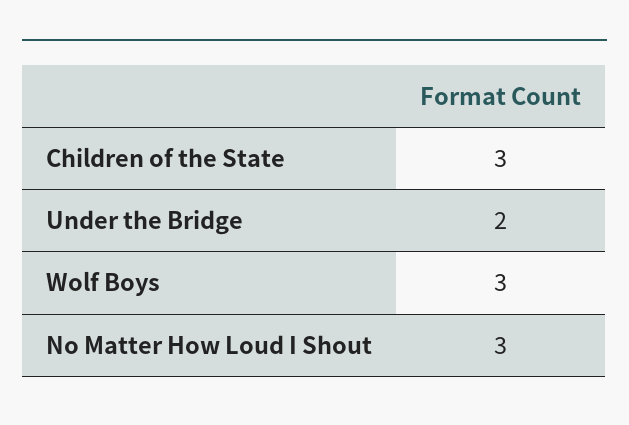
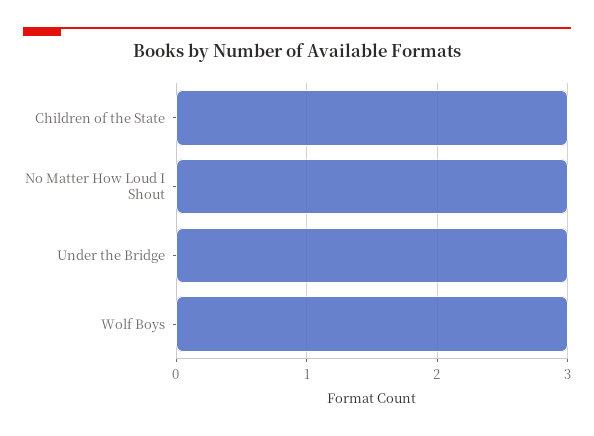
Under the Bridge: 2 -> 3

